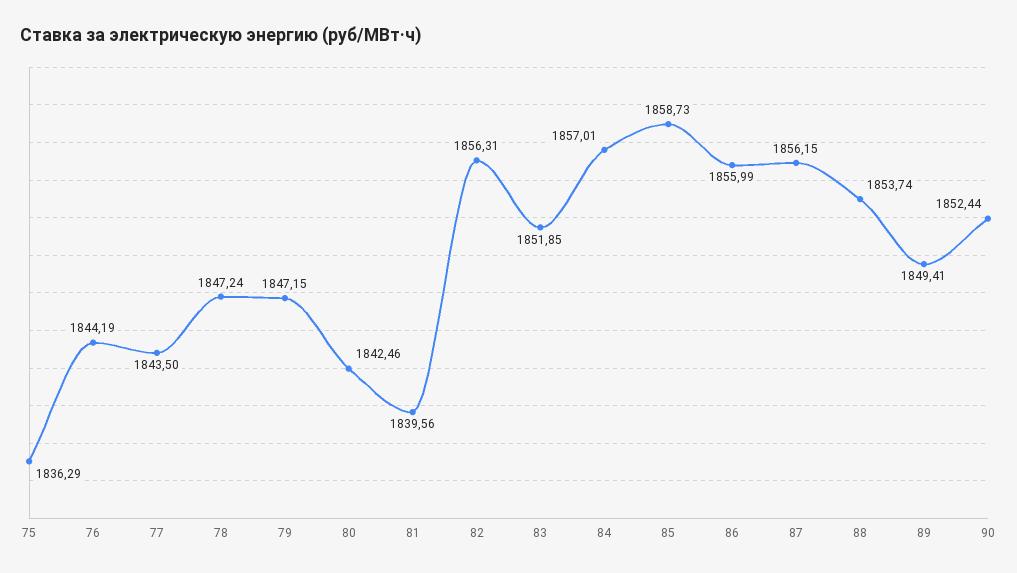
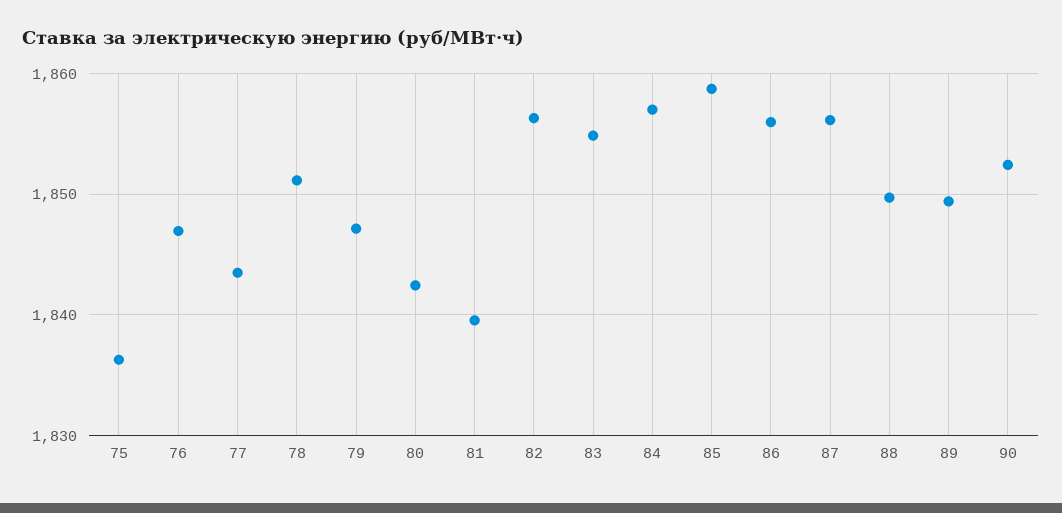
76: 1844.19 -> 1847
78: 1847.24 -> 1851
83: 1851.85 -> 1855
88: 1853.74 -> 1850

